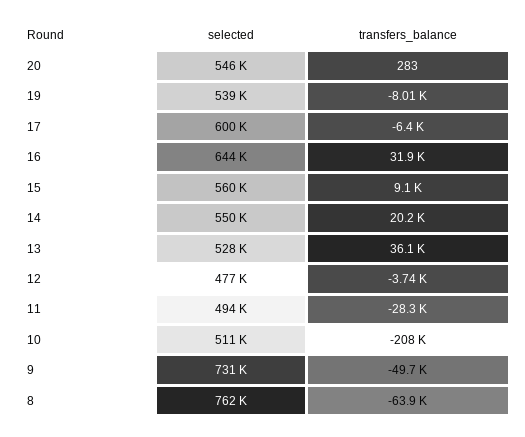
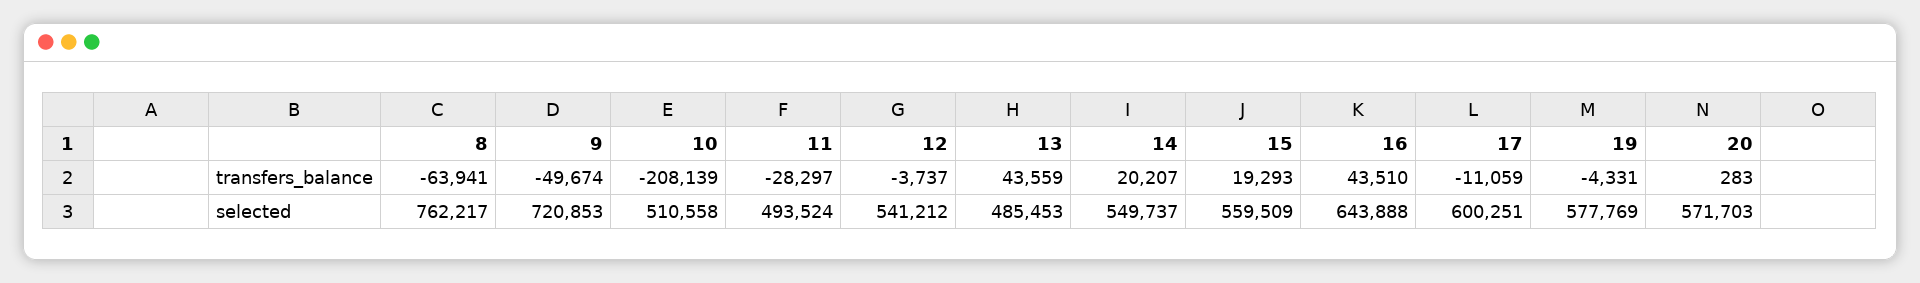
selected, 20: 546000 -> 571703
selected, 19: 539000 -> 577769
transfers_balance, 19: -8010 -> -4331
transfers_balance, 17: -6400 -> -11059
transfers_balance, 16: 31900 -> 43510
transfers_balance, 15: 9100 -> 19293
selected, 13: 528000 -> 485453
transfers_balance, 13: 36100 -> 43559
selected, 12: 477000 -> 541212
selected, 9: 731000 -> 720853

